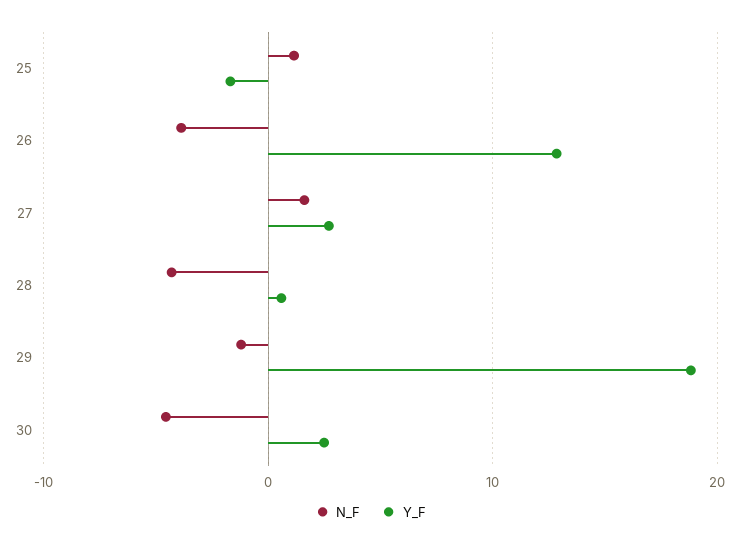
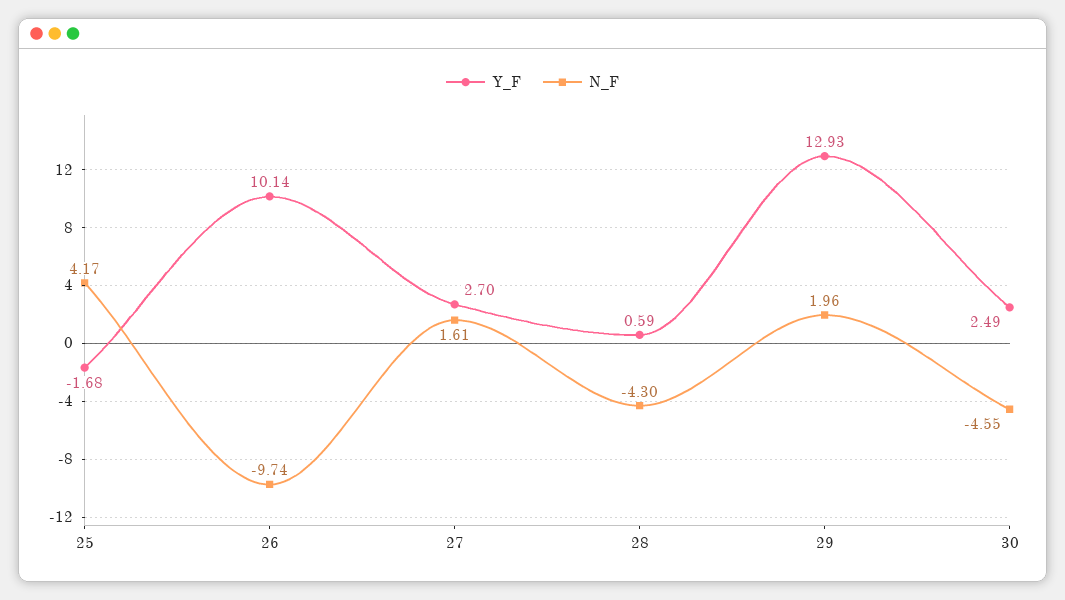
N_F, 25: 1 -> 4.17
N_F, 26: -4 -> -9.74
Y_F, 26: 13 -> 10.14
N_F, 29: -1 -> 1.96
Y_F, 29: 19 -> 12.93

